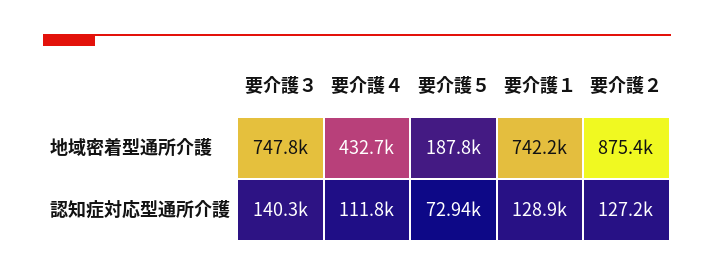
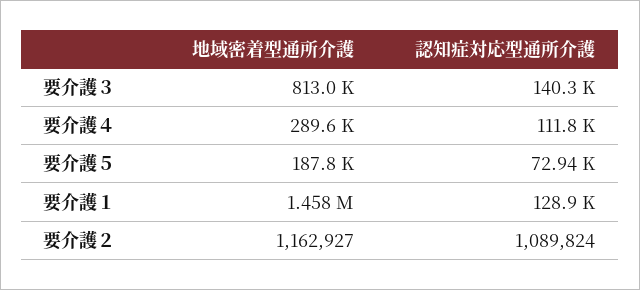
要介護３, 地域密着型通所介護: 747800 -> 813000
要介護４, 地域密着型通所介護: 432700 -> 289600
要介護１, 地域密着型通所介護: 742200 -> 1458000
要介護２, 地域密着型通所介護: 875400 -> 1162927
要介護２, 認知症対応型通所介護: 127200 -> 1089824

